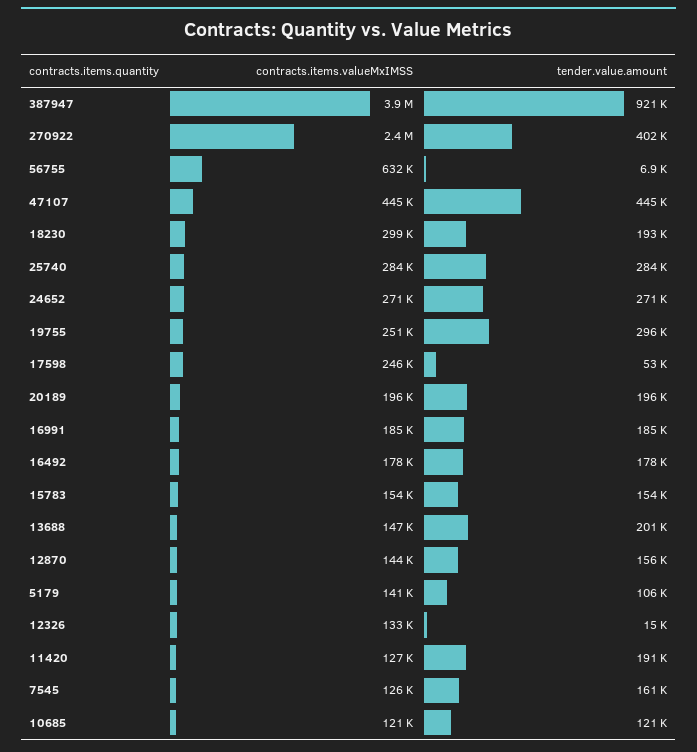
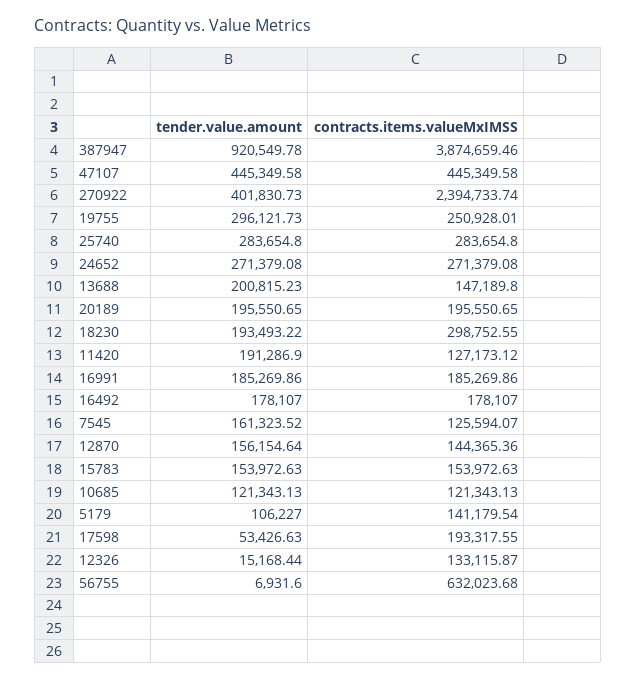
contracts.items.valueMxIMSS, 17598: 246000 -> 193317.55

